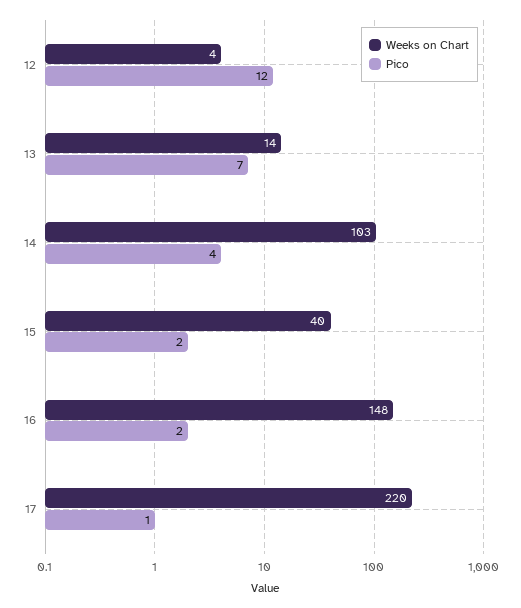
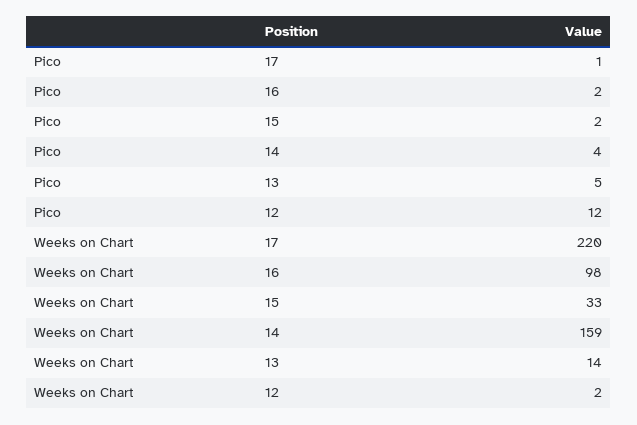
Weeks on Chart, 12: 4 -> 2
Pico, 13: 7 -> 5
Weeks on Chart, 14: 103 -> 159
Weeks on Chart, 15: 40 -> 33
Weeks on Chart, 16: 148 -> 98

